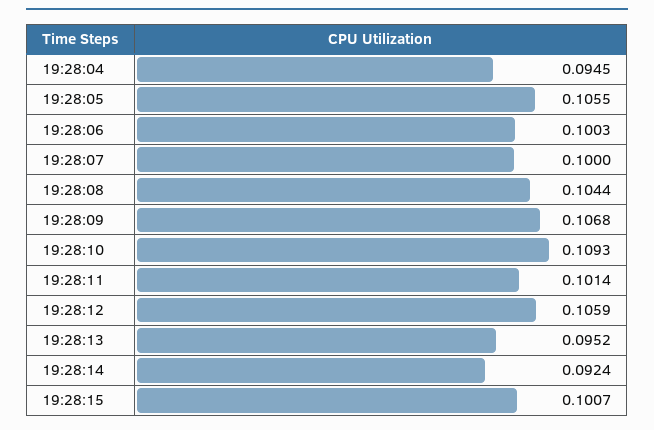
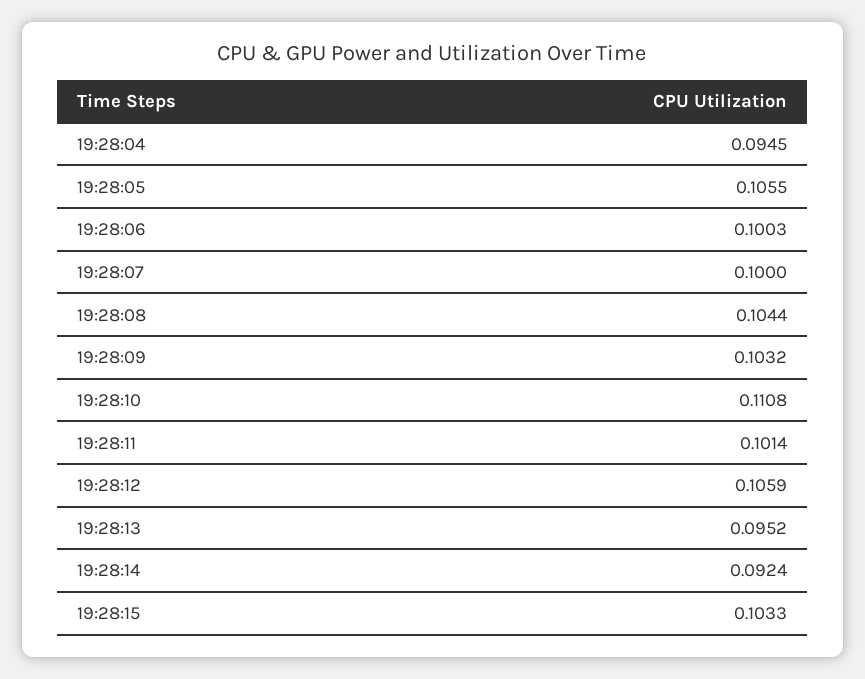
19:28:09: 0.1068 -> 0.1032
19:28:10: 0.1093 -> 0.1108
19:28:15: 0.1007 -> 0.1033

